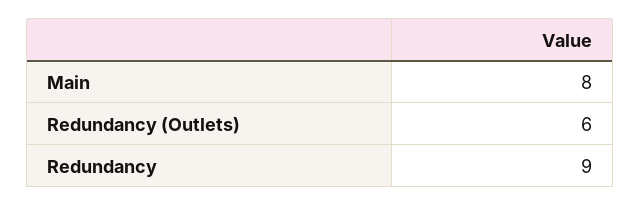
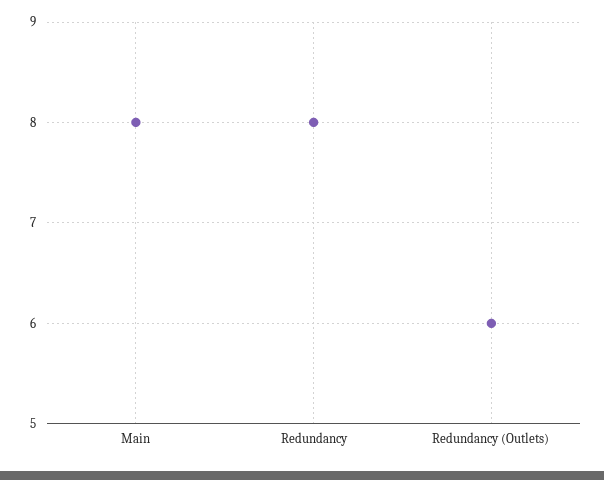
Redundancy: 9 -> 8

